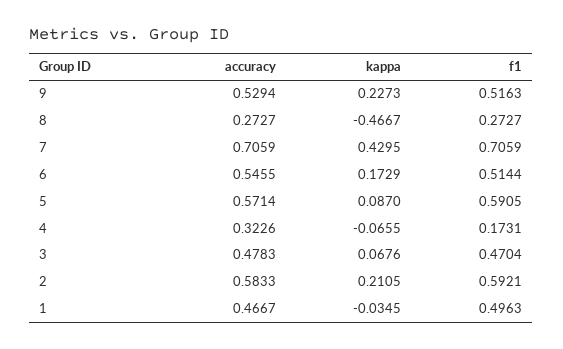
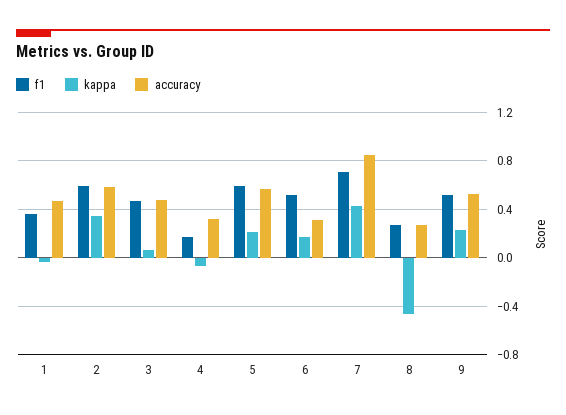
accuracy, 7: 0.7059 -> 0.85
accuracy, 6: 0.5455 -> 0.3
kappa, 5: 0.087 -> 0.2
kappa, 2: 0.2105 -> 0.35
f1, 1: 0.4963 -> 0.35

